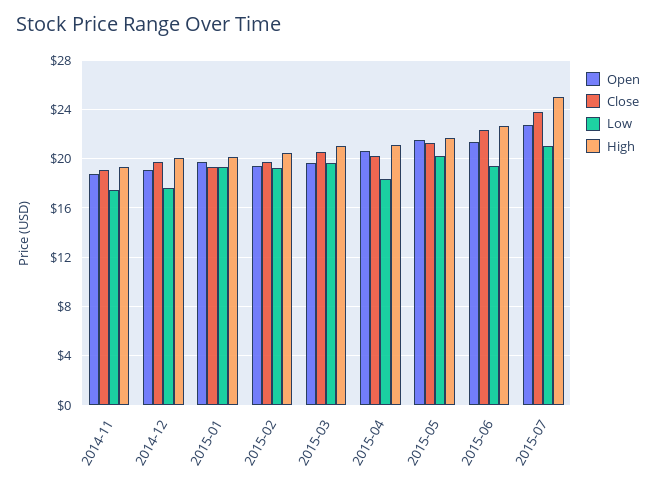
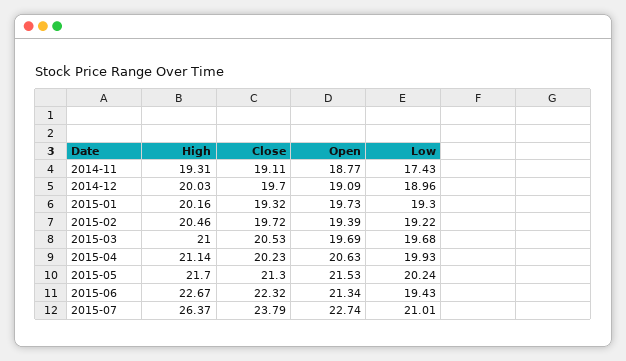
Low, 2014-12: 17.5 -> 18.96
Low, 2015-04: 18.5 -> 19.93
High, 2015-07: 25 -> 26.37

